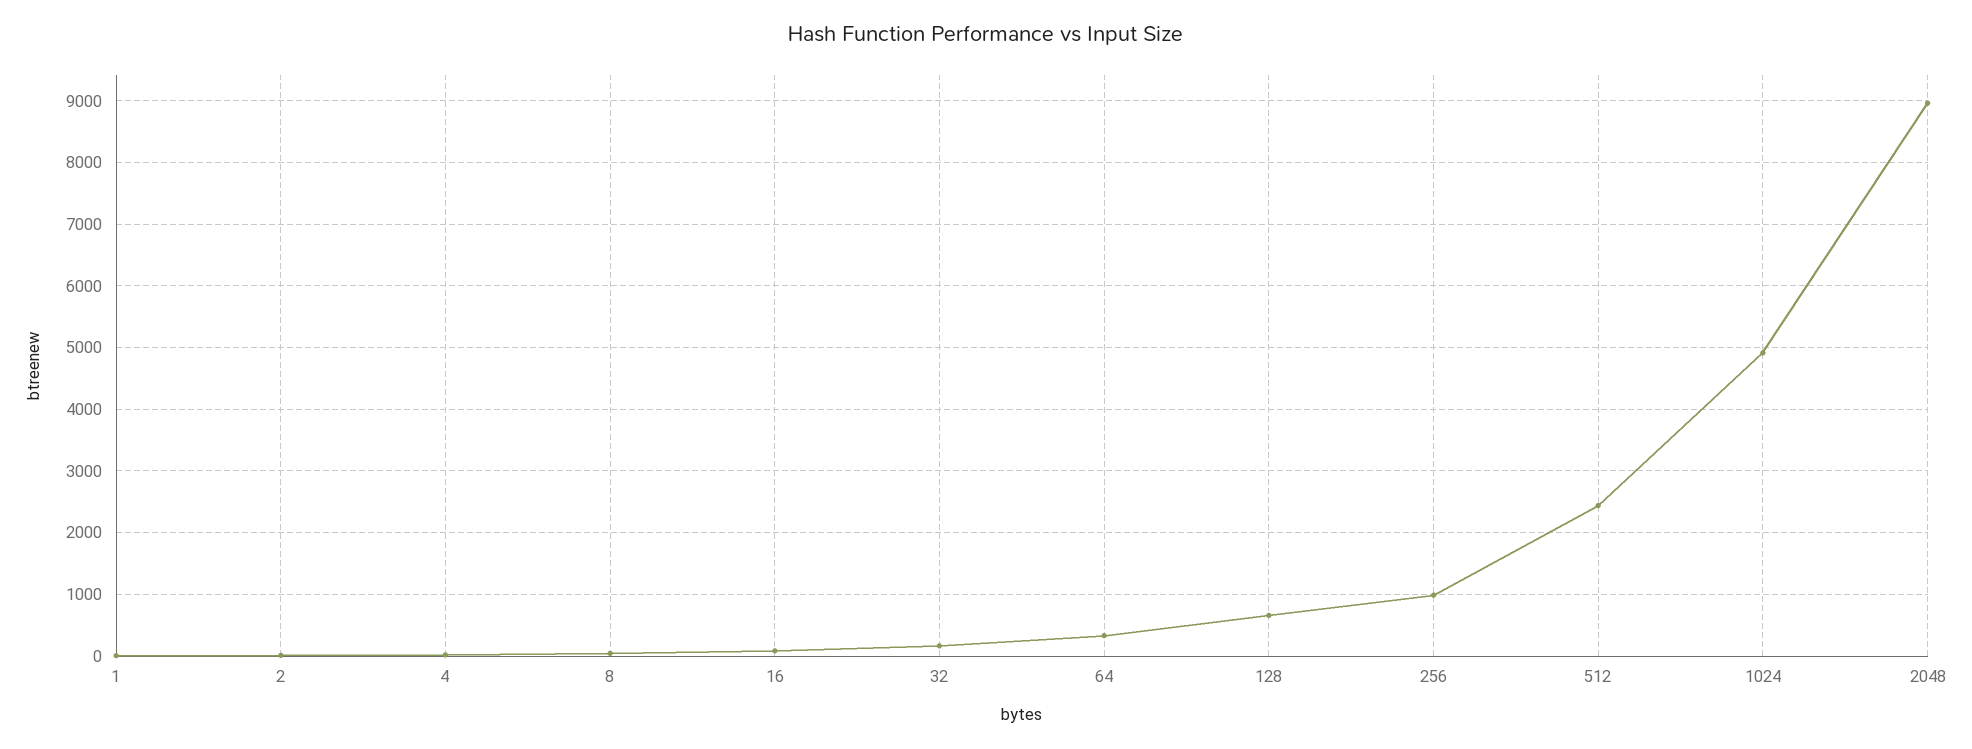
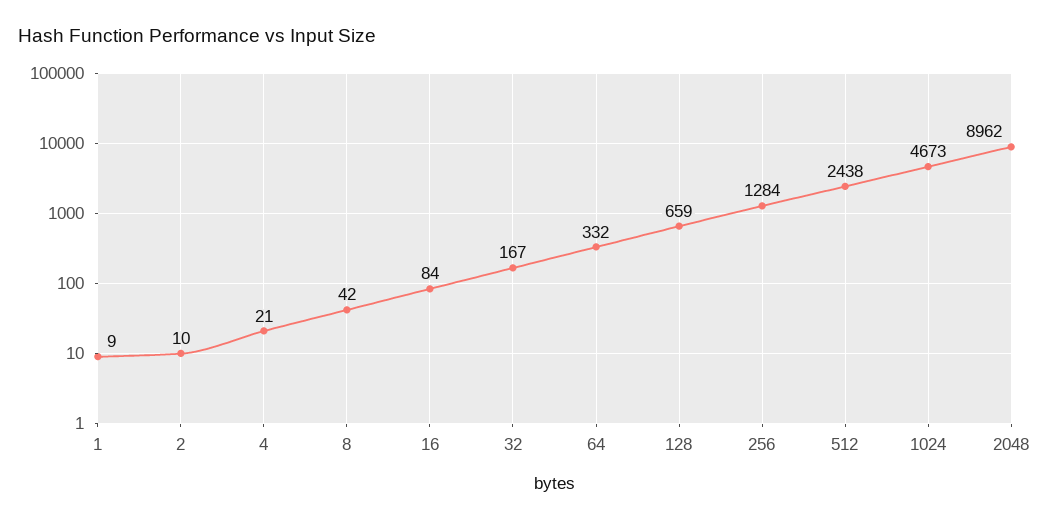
256: 1000 -> 1284
1024: 4900 -> 4673

